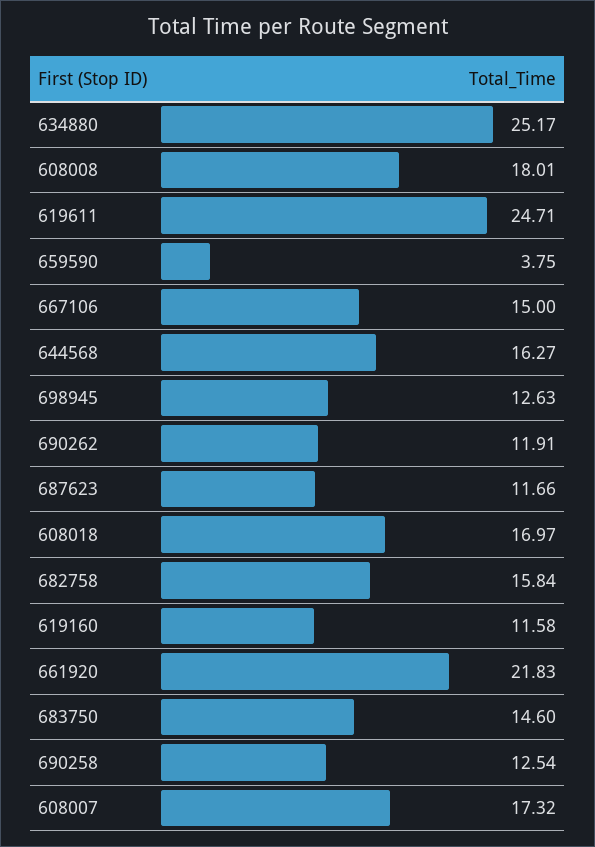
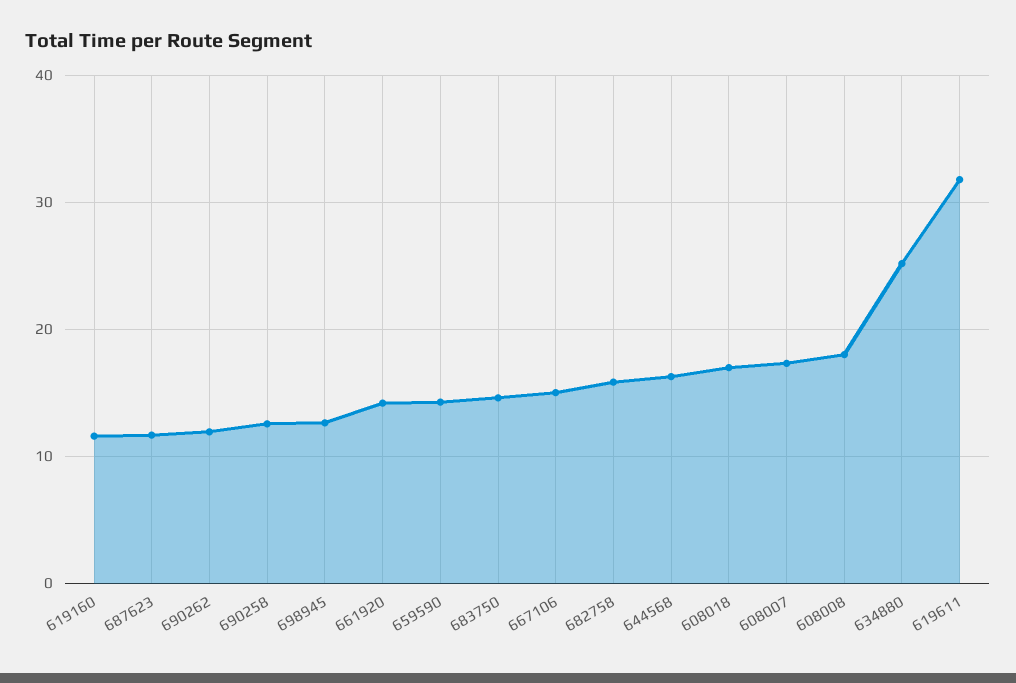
619611: 24.71 -> 32
659590: 3.75 -> 14
661920: 21.83 -> 14

